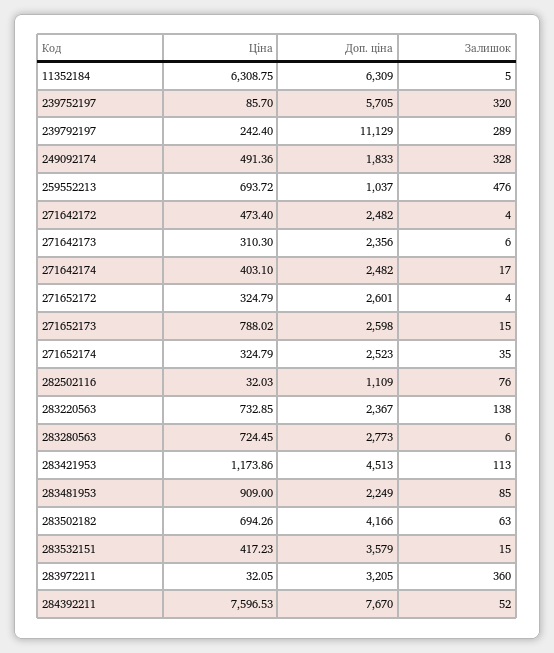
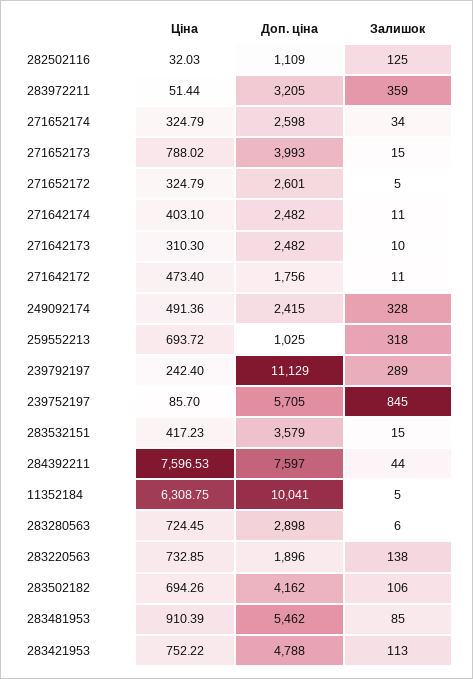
Доп. ціна, 11352184: 6309 -> 10041
Залишок, 239752197: 320 -> 845
Доп. ціна, 249092174: 1833 -> 2415
Доп. ціна, 259552213: 1037 -> 1025
Залишок, 259552213: 476 -> 318
Доп. ціна, 271642172: 2482 -> 1756
Залишок, 271642172: 4 -> 11
Доп. ціна, 271642173: 2356 -> 2482
Залишок, 271642173: 6 -> 10
Залишок, 271642174: 17 -> 11
Залишок, 271652172: 4 -> 5
Доп. ціна, 271652173: 2598 -> 3993
Доп. ціна, 271652174: 2523 -> 2598
Залишок, 271652174: 35 -> 34
Залишок, 282502116: 76 -> 125
Доп. ціна, 283220563: 2367 -> 1896
Доп. ціна, 283280563: 2773 -> 2898
Ціна, 283421953: 1173.86 -> 752.22
Доп. ціна, 283421953: 4513 -> 4788
Ціна, 283481953: 909 -> 910.39
Доп. ціна, 283481953: 2249 -> 5462
Доп. ціна, 283502182: 4166 -> 4162
Залишок, 283502182: 63 -> 106
Ціна, 283972211: 32.05 -> 51.44
Залишок, 283972211: 360 -> 359
Доп. ціна, 284392211: 7670 -> 7597
Залишок, 284392211: 52 -> 44

